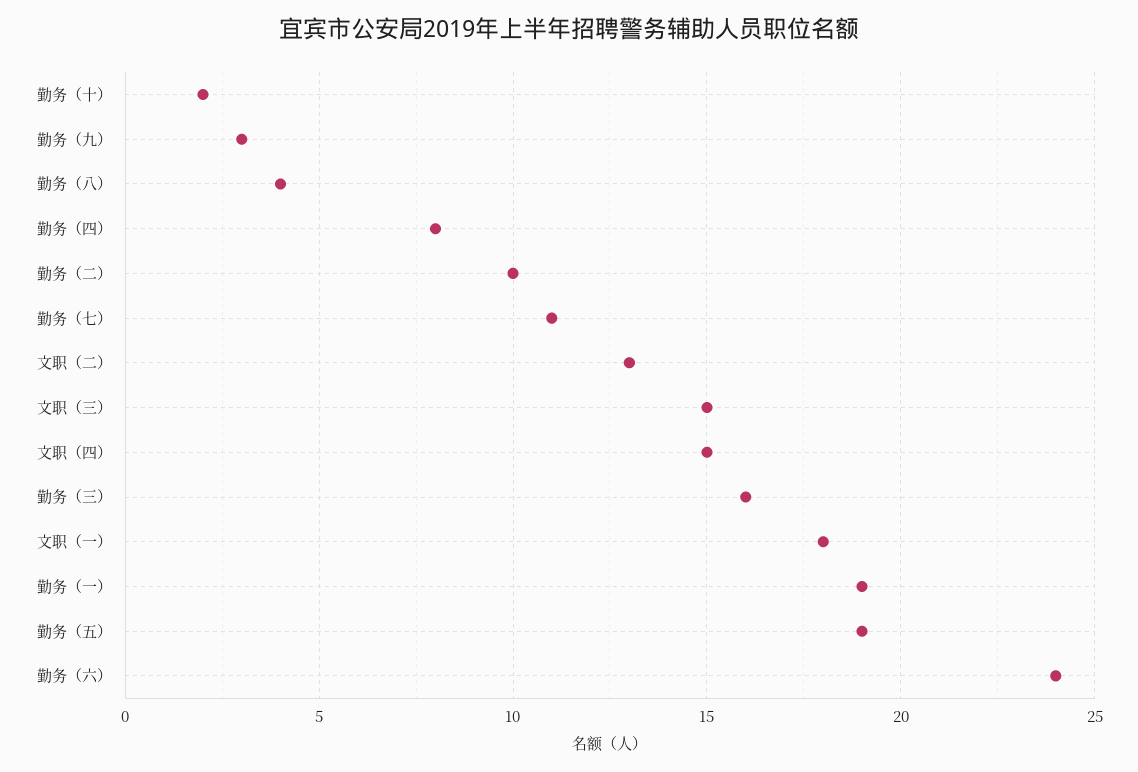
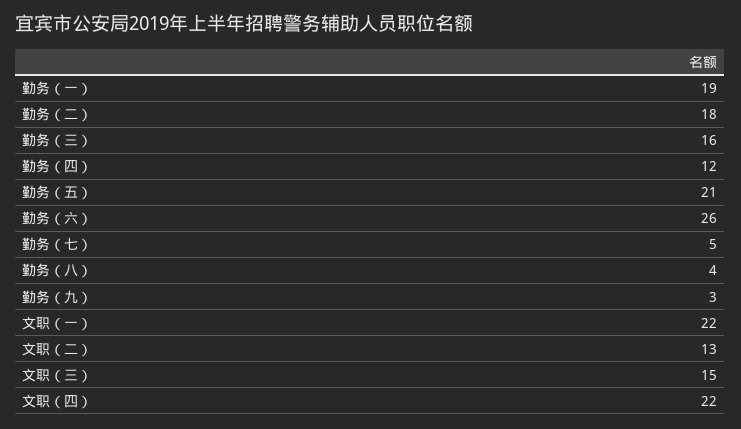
勤务（十）: 2 -> none
勤务（四）: 8 -> 12
勤务（二）: 10 -> 18
勤务（七）: 11 -> 5
文职（四）: 15 -> 22
文职（一）: 18 -> 22
勤务（五）: 19 -> 21
勤务（六）: 24 -> 26

